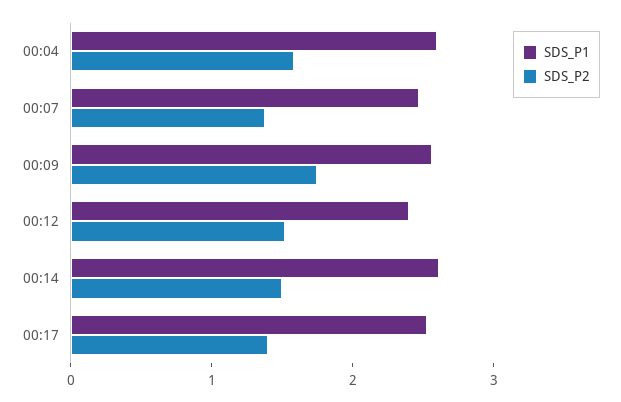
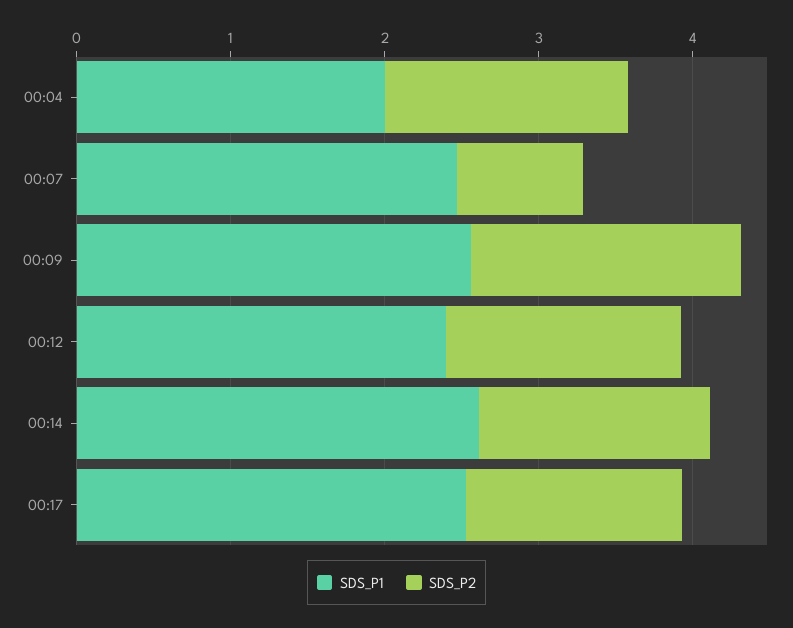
SDS_P1, 00:04: 2.6 -> 2
SDS_P2, 00:07: 1.4 -> 0.8

